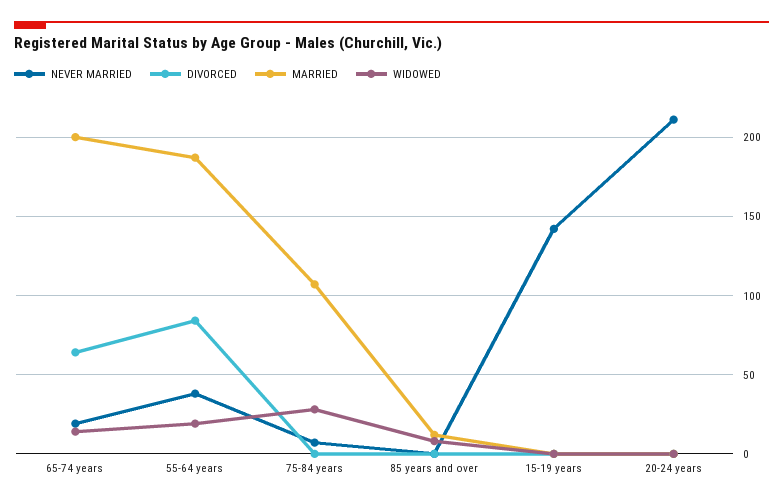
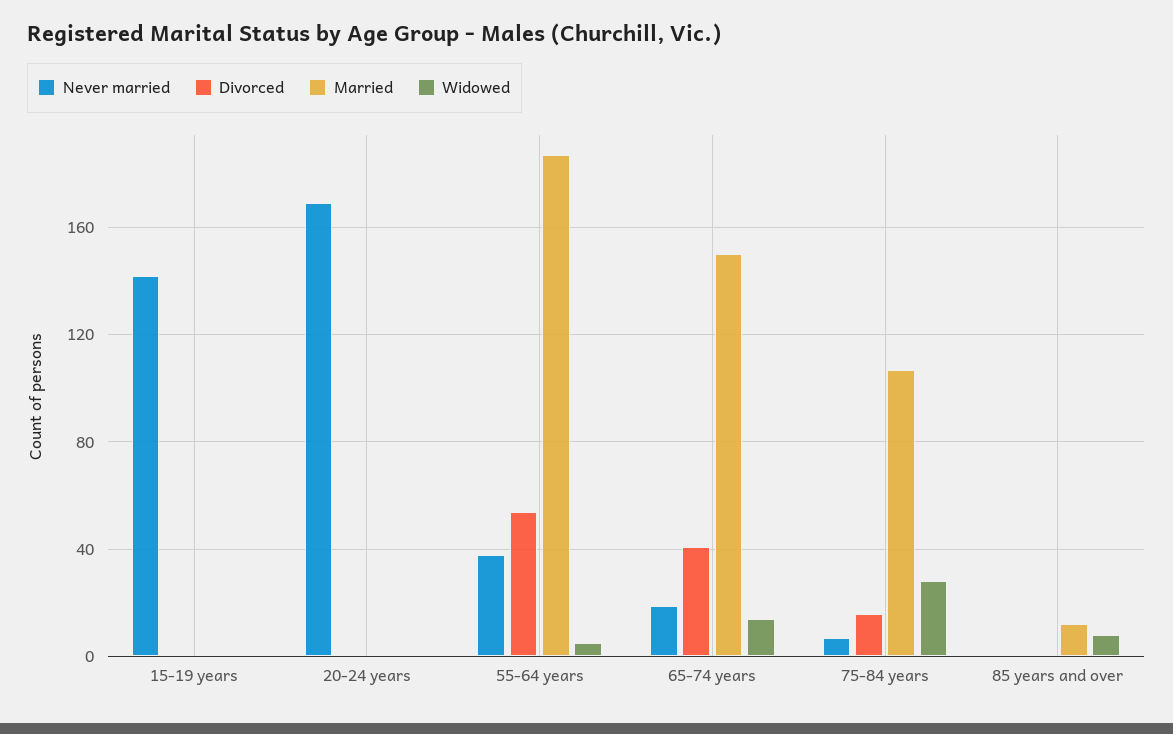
DIVORCED, 65-74 years: 65 -> 40
MARRIED, 65-74 years: 200 -> 150
DIVORCED, 55-64 years: 85 -> 55
WIDOWED, 55-64 years: 20 -> 5
DIVORCED, 75-84 years: 0 -> 15
NEVER MARRIED, 20-24 years: 210 -> 170

